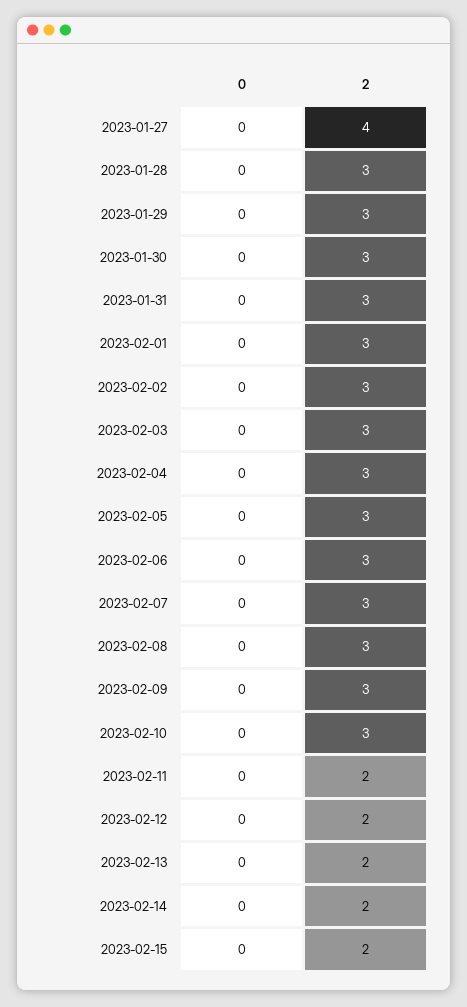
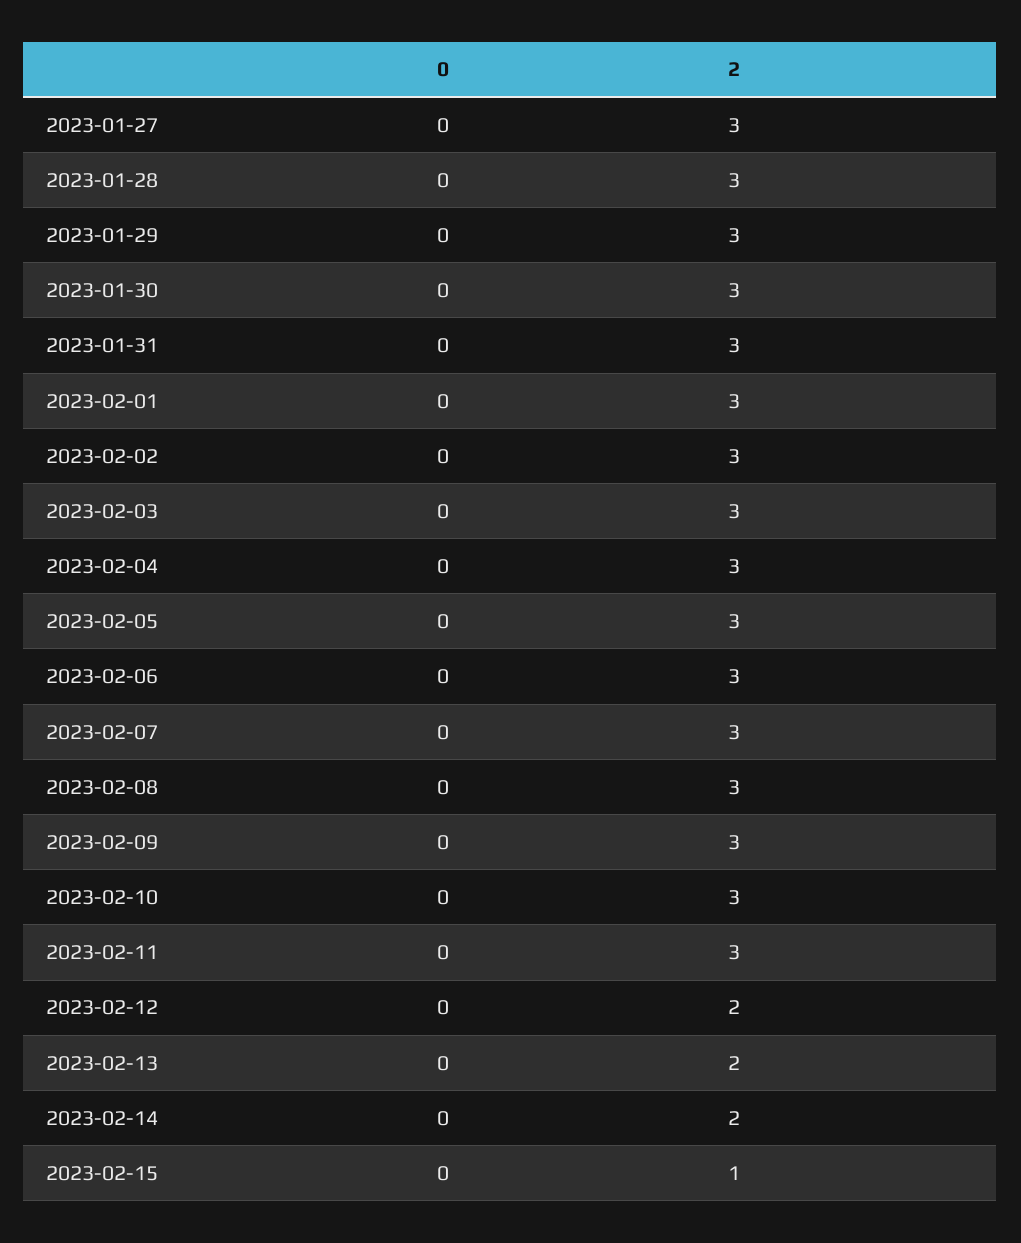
2, 2023-01-27: 4 -> 3
2, 2023-02-11: 2 -> 3
2, 2023-02-15: 2 -> 1

